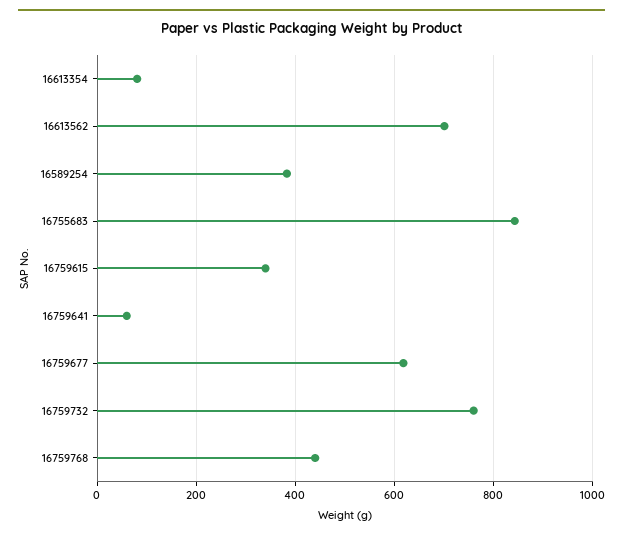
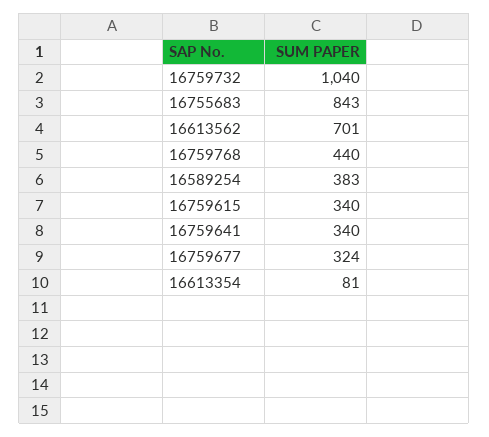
16759641: 60 -> 340
16759677: 620 -> 324
16759732: 760 -> 1040

